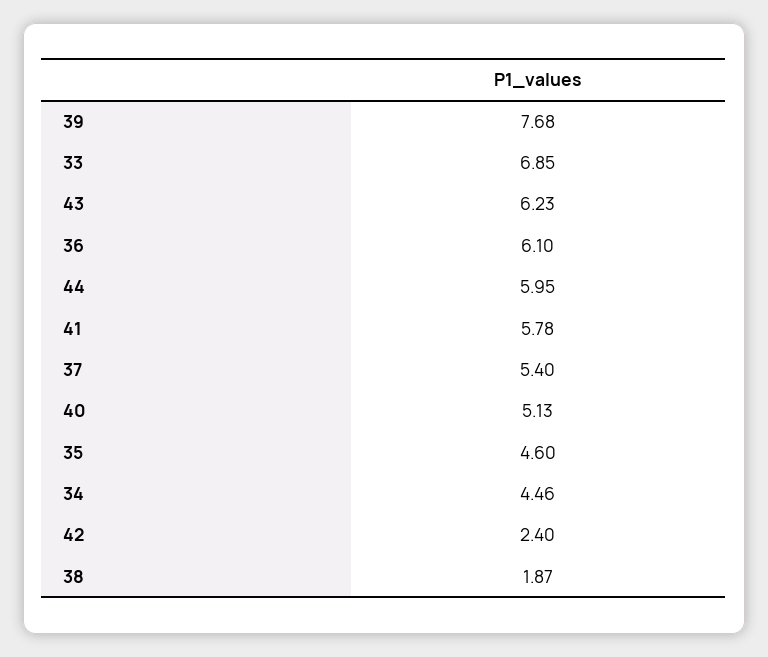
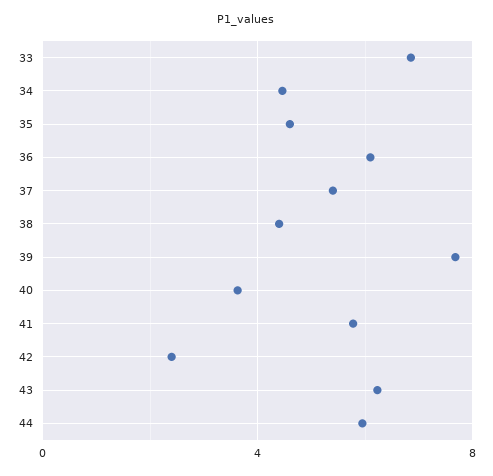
40: 5.13 -> 3.5
38: 1.87 -> 4.5

